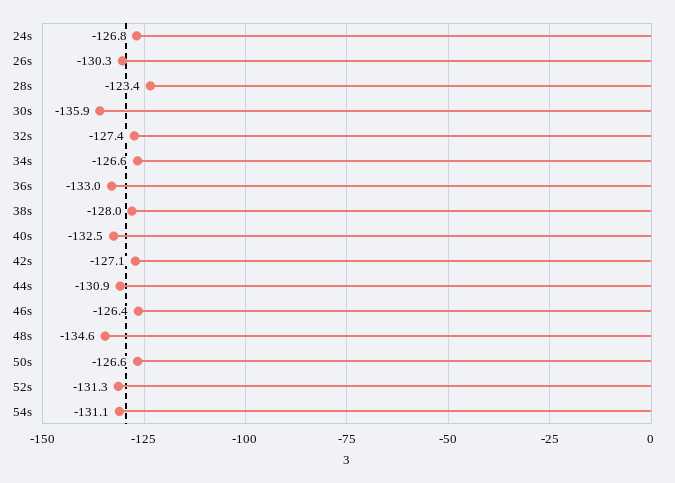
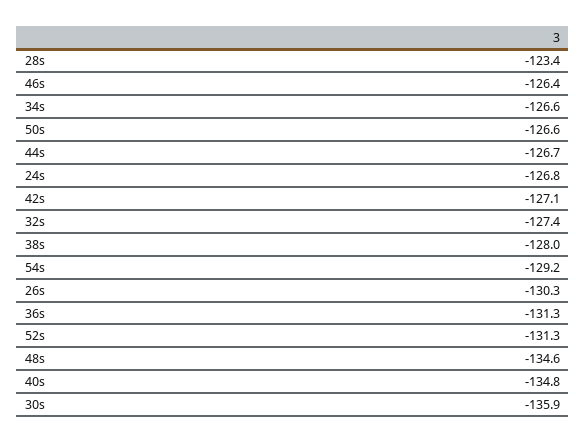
36s: -133 -> -131.3
40s: -132.5 -> -134.8
44s: -130.9 -> -126.7
54s: -131.1 -> -129.2

